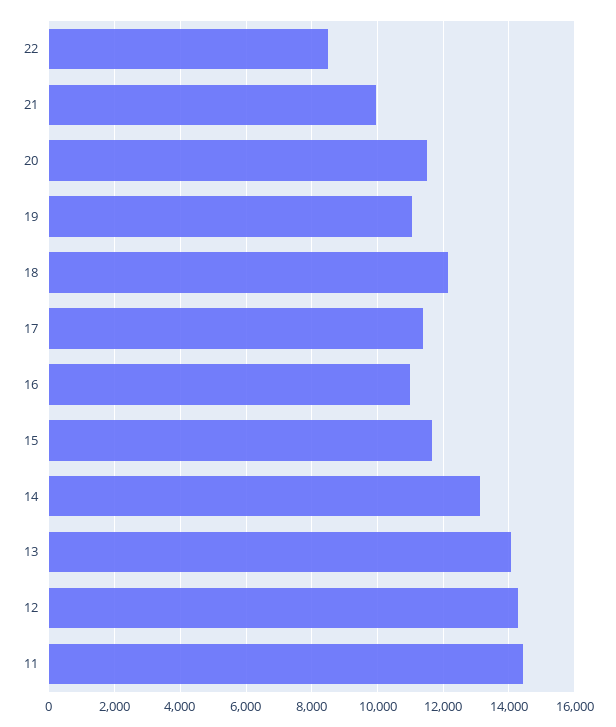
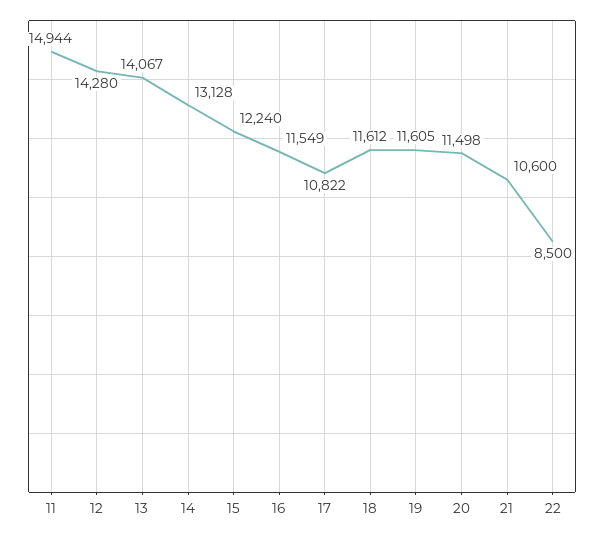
21: 10000 -> 10600
19: 11000 -> 11605
18: 12200 -> 11612
17: 11400 -> 10822
16: 11000 -> 11549
15: 11600 -> 12240
11: 14400 -> 14944

